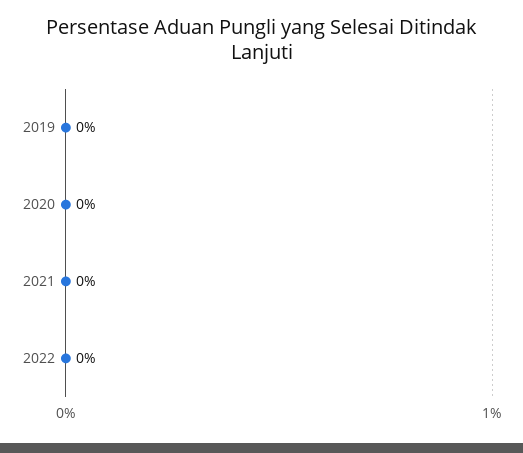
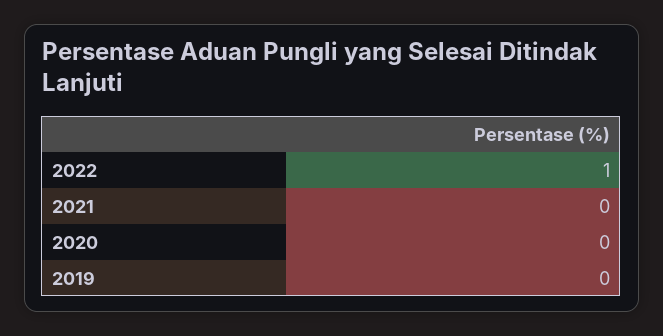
2022: 0 -> 1

